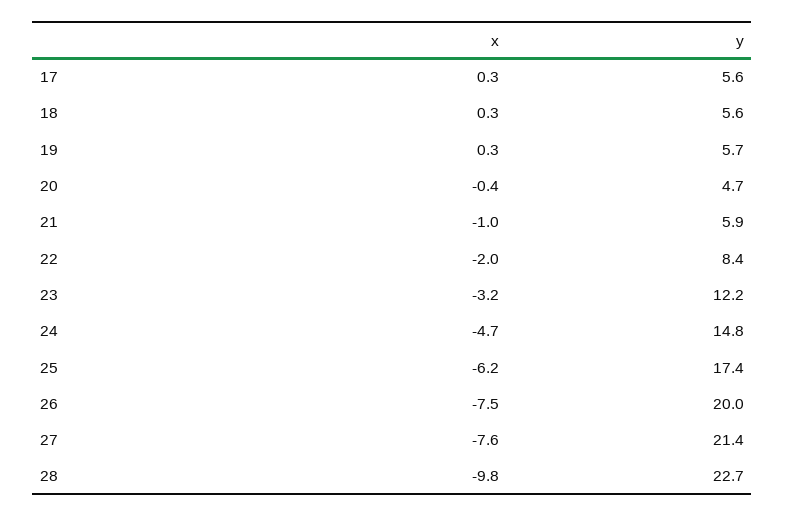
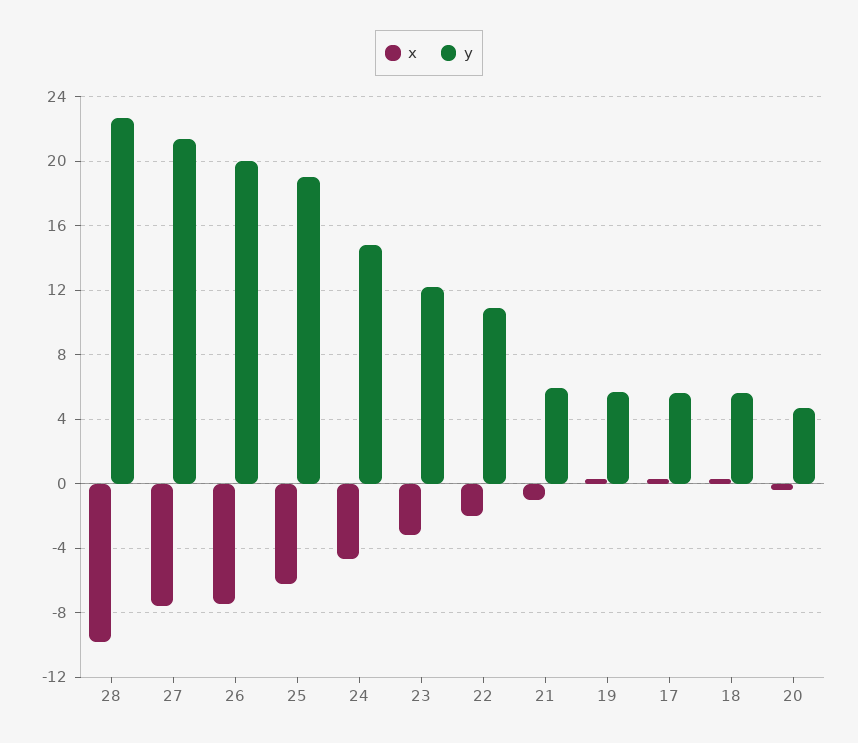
y, 22: 8.4 -> 11
y, 25: 17.4 -> 19

